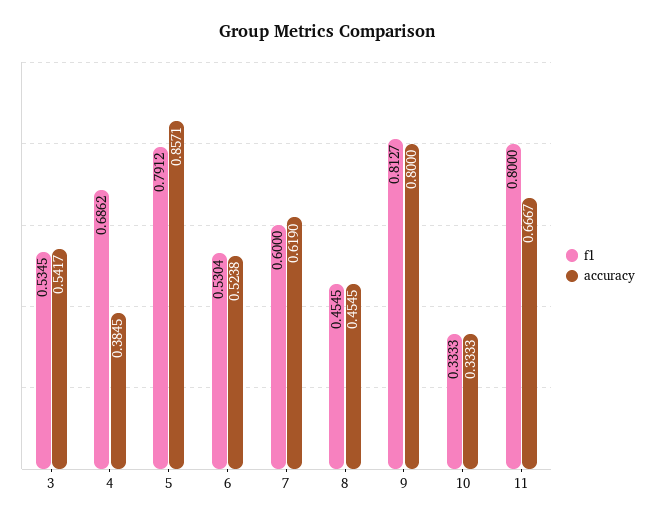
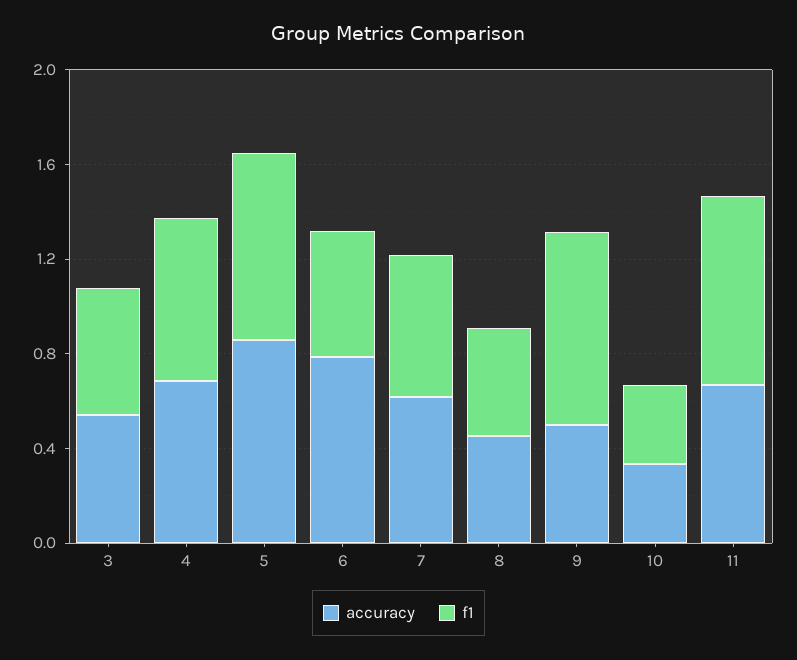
accuracy, 4: 0.3845 -> 0.7
accuracy, 6: 0.5238 -> 0.8
accuracy, 9: 0.8 -> 0.5

